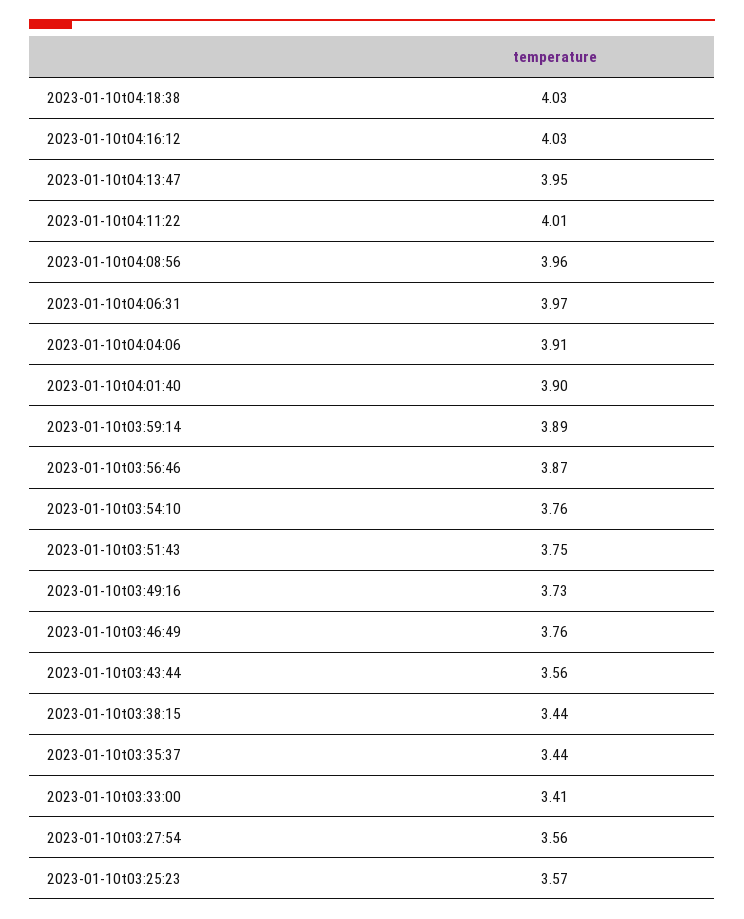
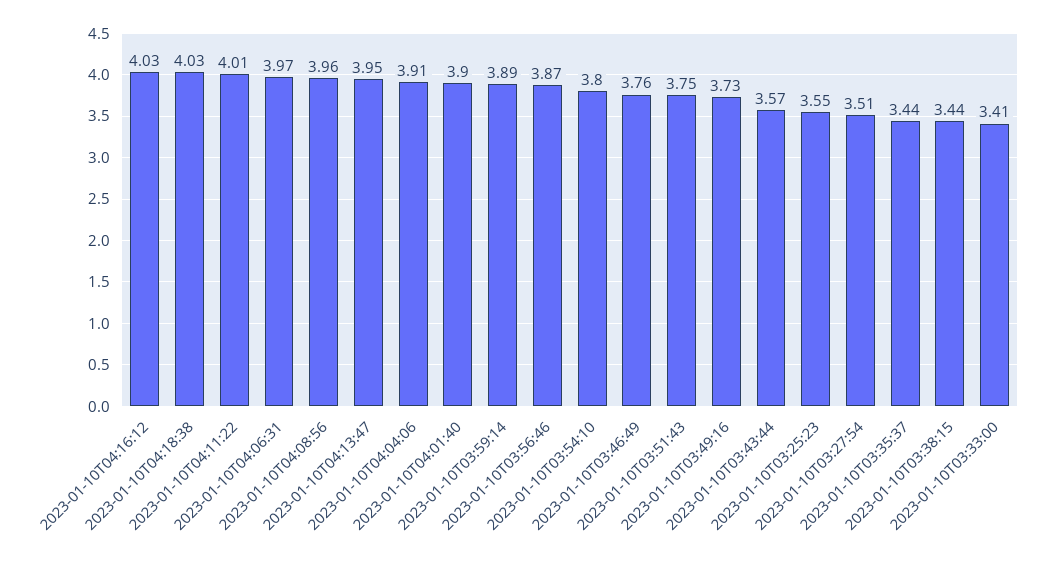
2023-01-10t03:54:10: 3.76 -> 3.8
2023-01-10t03:43:44: 3.56 -> 3.57
2023-01-10t03:27:54: 3.56 -> 3.51
2023-01-10t03:25:23: 3.57 -> 3.55

